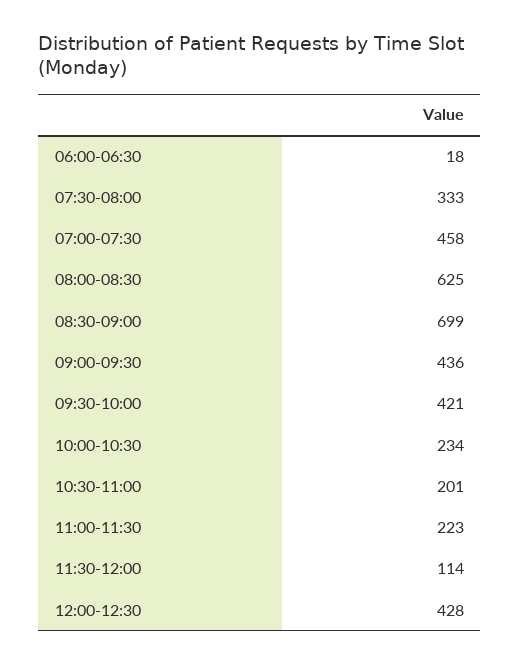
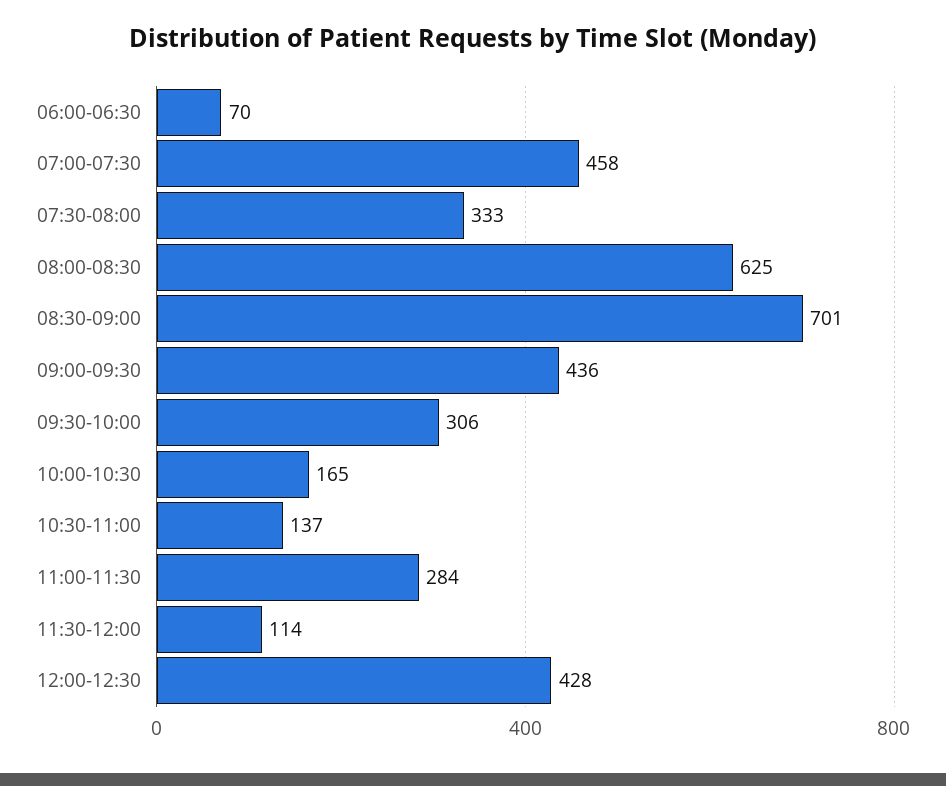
06:00-06:30: 18 -> 70
08:30-09:00: 699 -> 701
09:30-10:00: 421 -> 306
10:00-10:30: 234 -> 165
10:30-11:00: 201 -> 137
11:00-11:30: 223 -> 284

